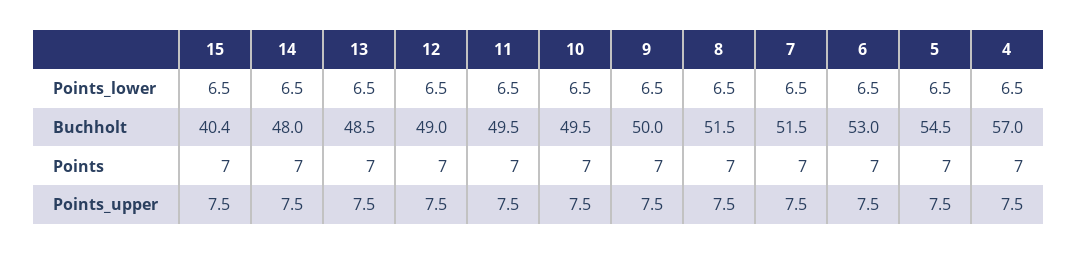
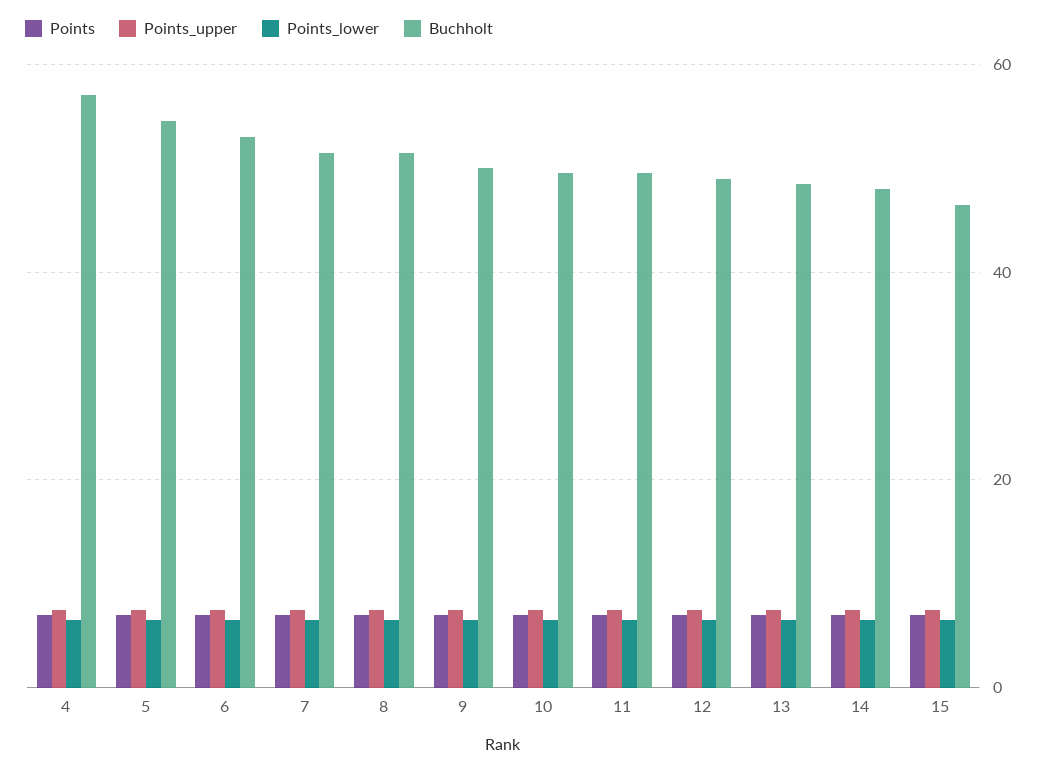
Buchholt, 15: 40.4 -> 46

